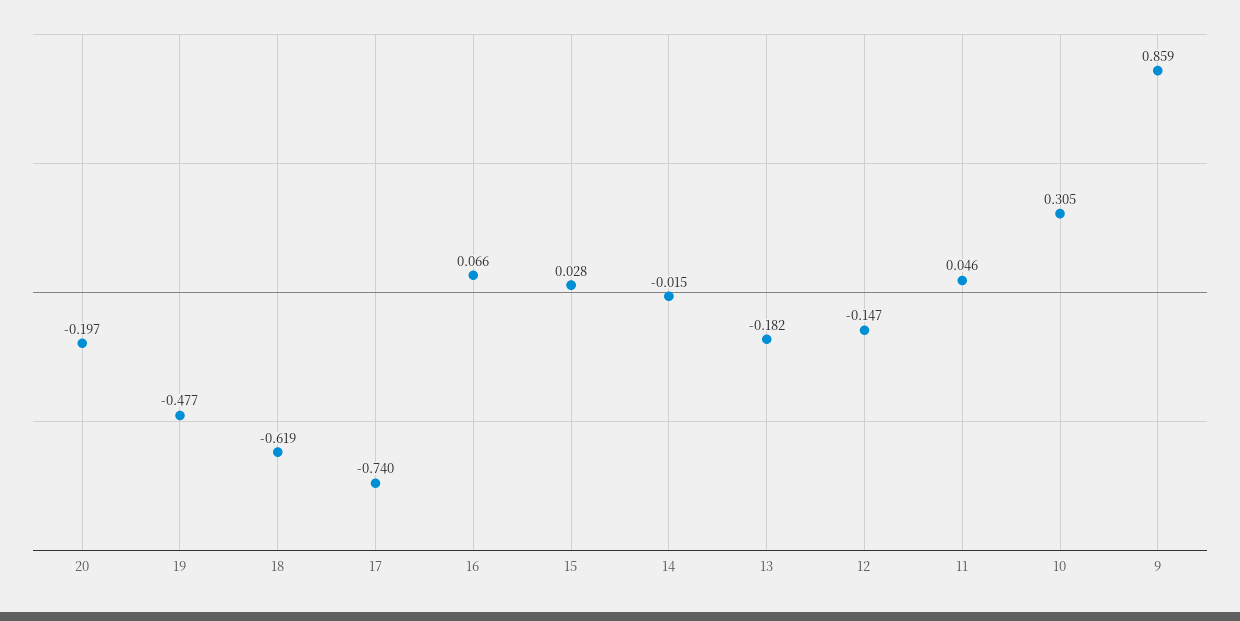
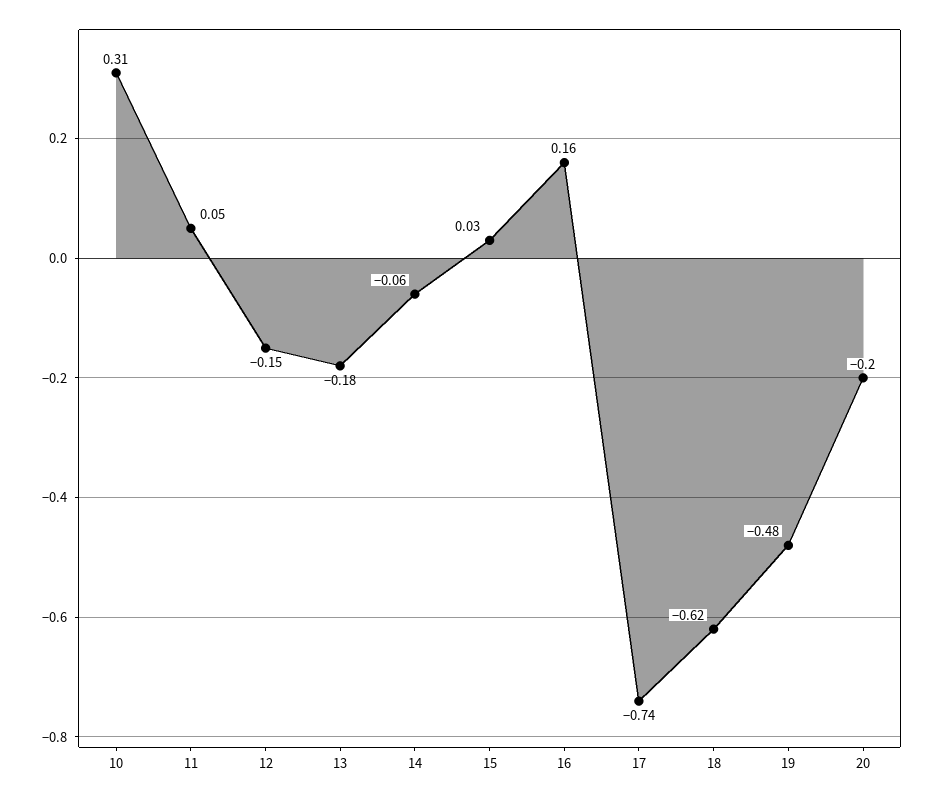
16: 0.066 -> 0.16
14: -0.015 -> -0.06
9: 0.859 -> none

